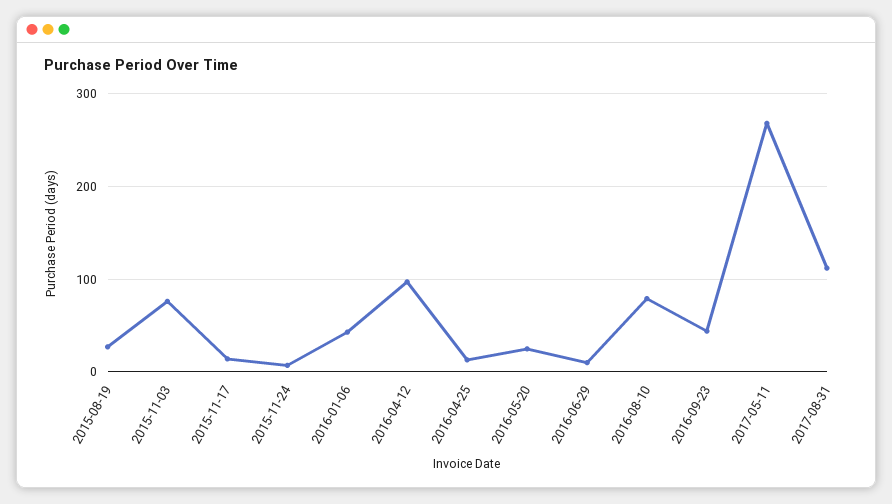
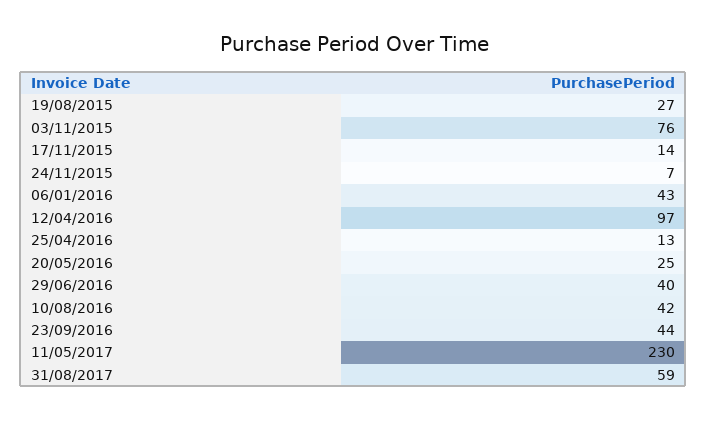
2016-06-29: 10 -> 40
2016-08-10: 80 -> 42
2017-05-11: 270 -> 230
2017-08-31: 110 -> 59

